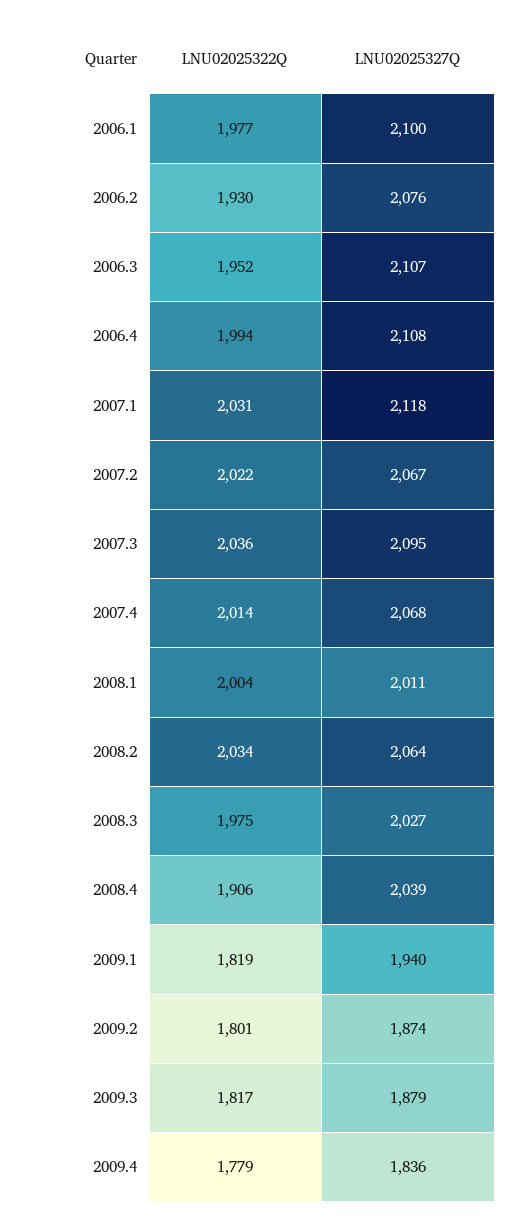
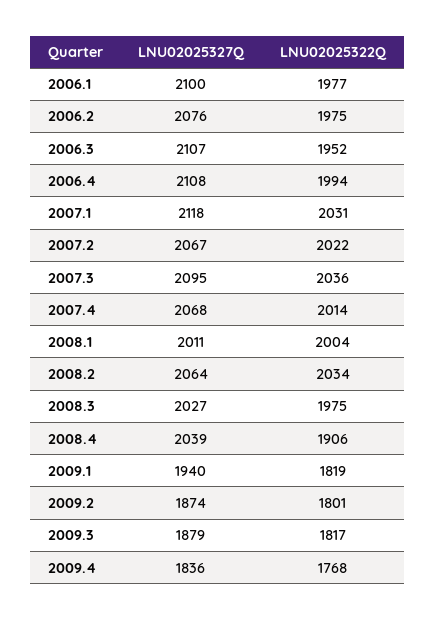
LNU02025322Q, 2006.2: 1930 -> 1975
LNU02025322Q, 2009.4: 1779 -> 1768

